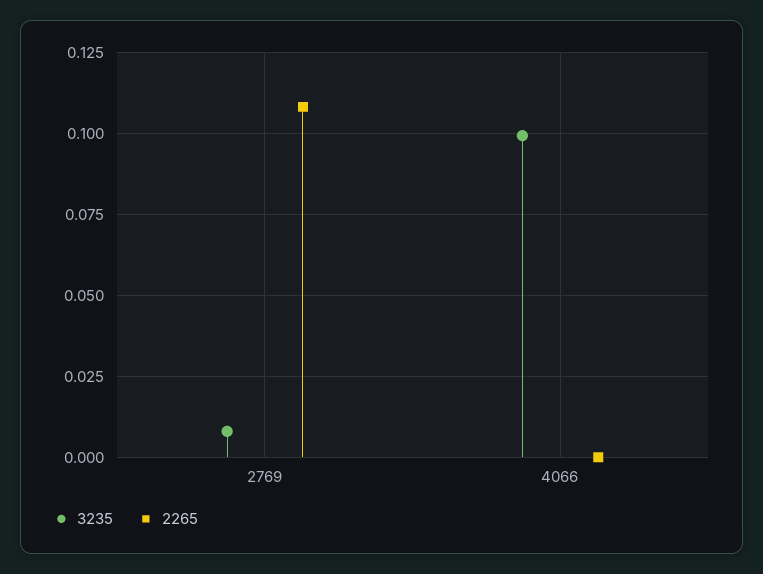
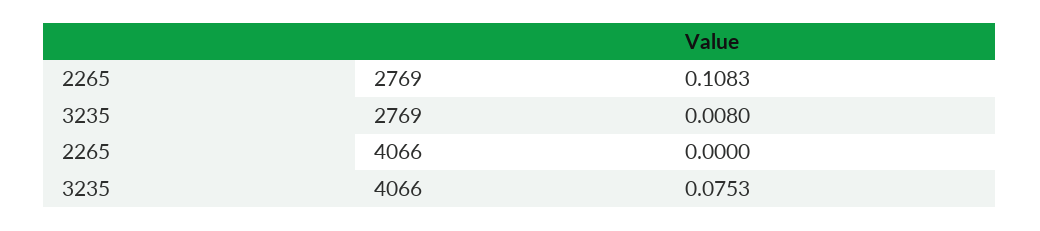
3235, 4066: 0.1 -> 0.0753

